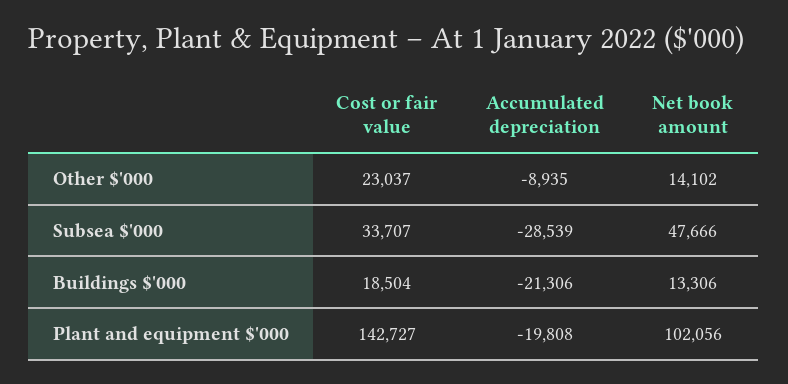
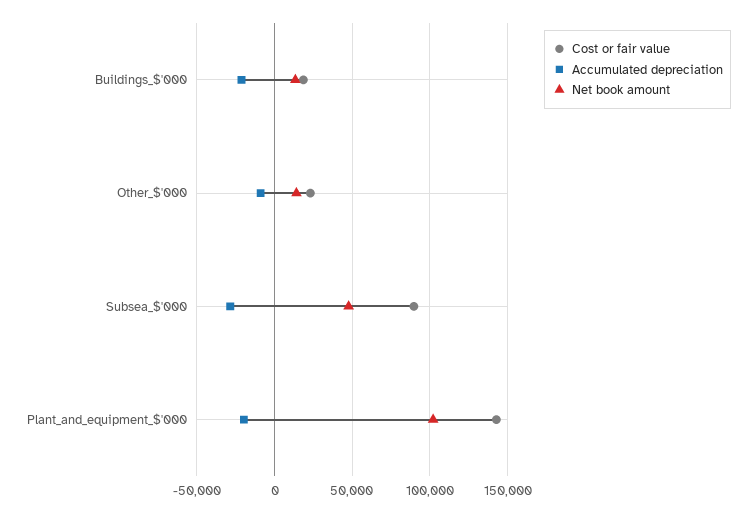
Cost or fair value, Subsea $'000: 33707 -> 90000

